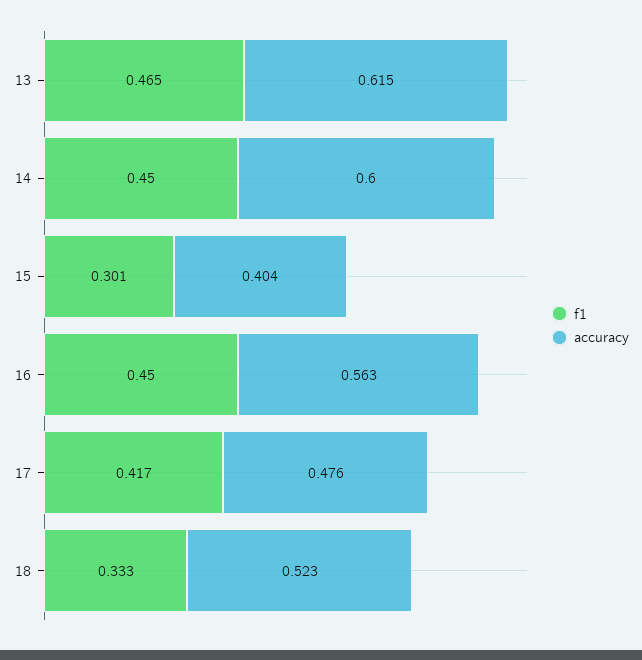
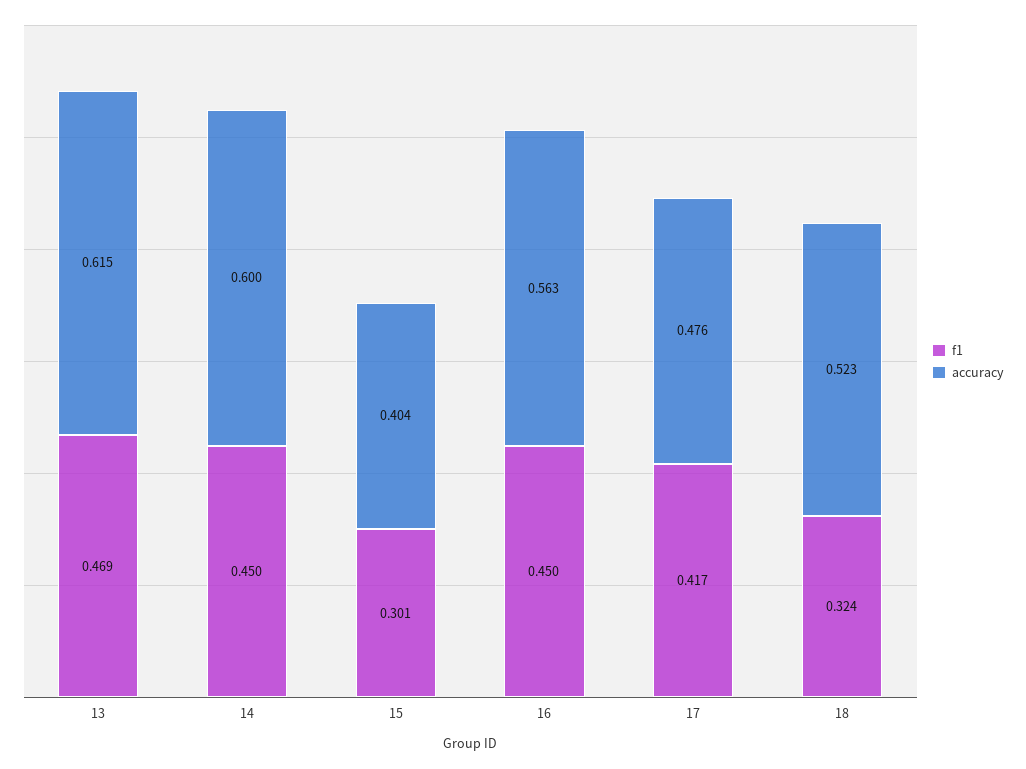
f1, 13: 0.465 -> 0.469
f1, 18: 0.333 -> 0.324

